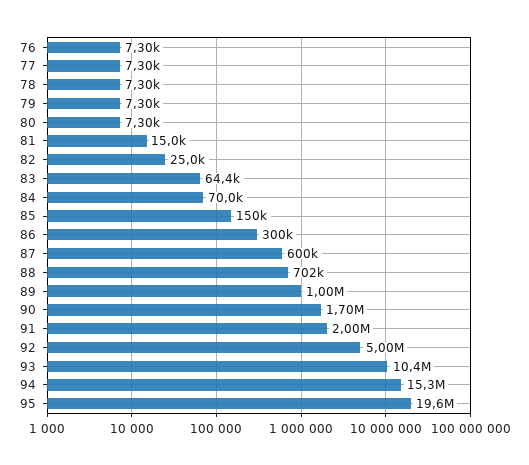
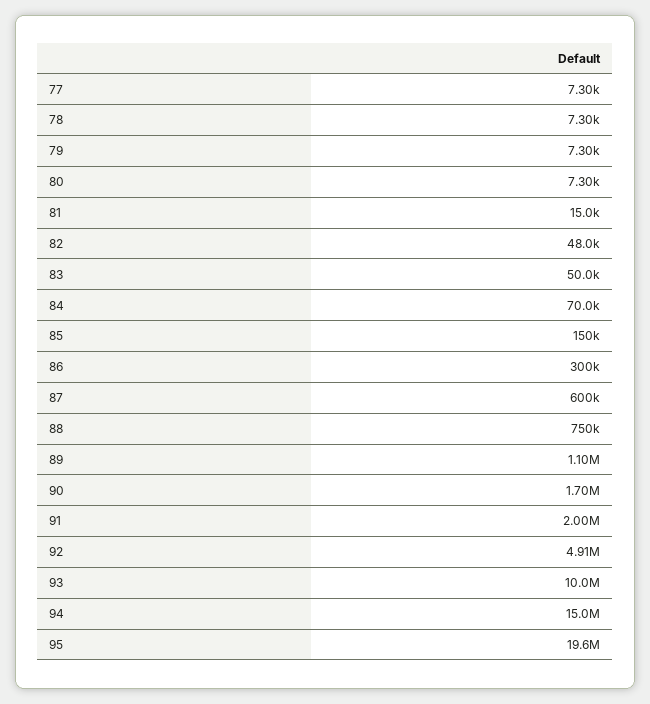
76: 7300 -> none
82: 25000 -> 48000
83: 64400 -> 50000
88: 702000 -> 750000
89: 1000000 -> 1100000
92: 5000000 -> 4910000
93: 10400000 -> 10000000
94: 15300000 -> 15000000

